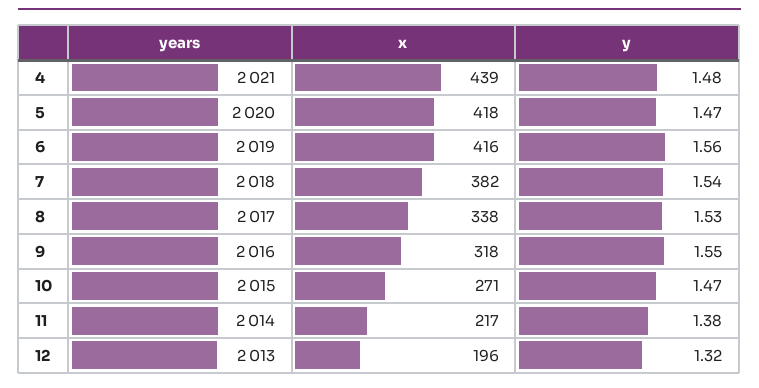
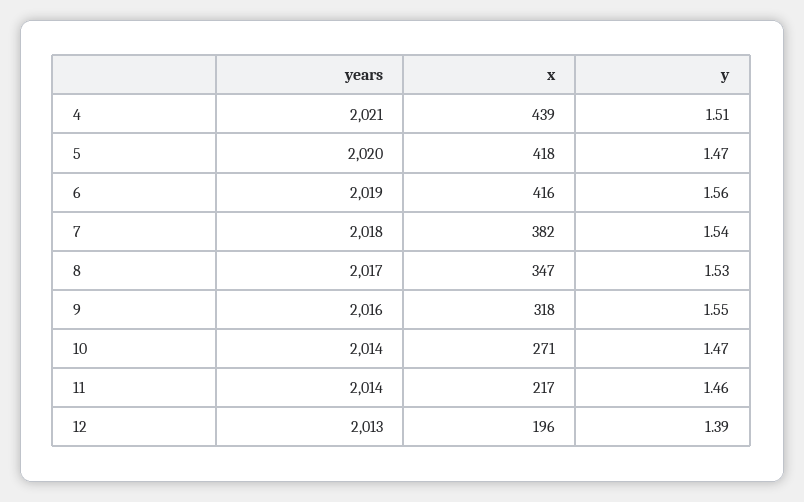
y, 4: 1.48 -> 1.51
x, 8: 338 -> 347
years, 10: 2015 -> 2014
y, 11: 1.38 -> 1.46
y, 12: 1.32 -> 1.39

